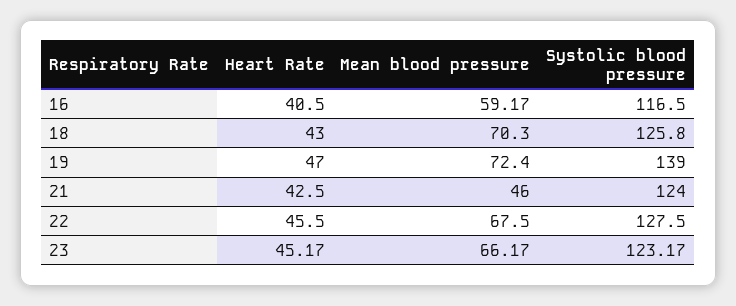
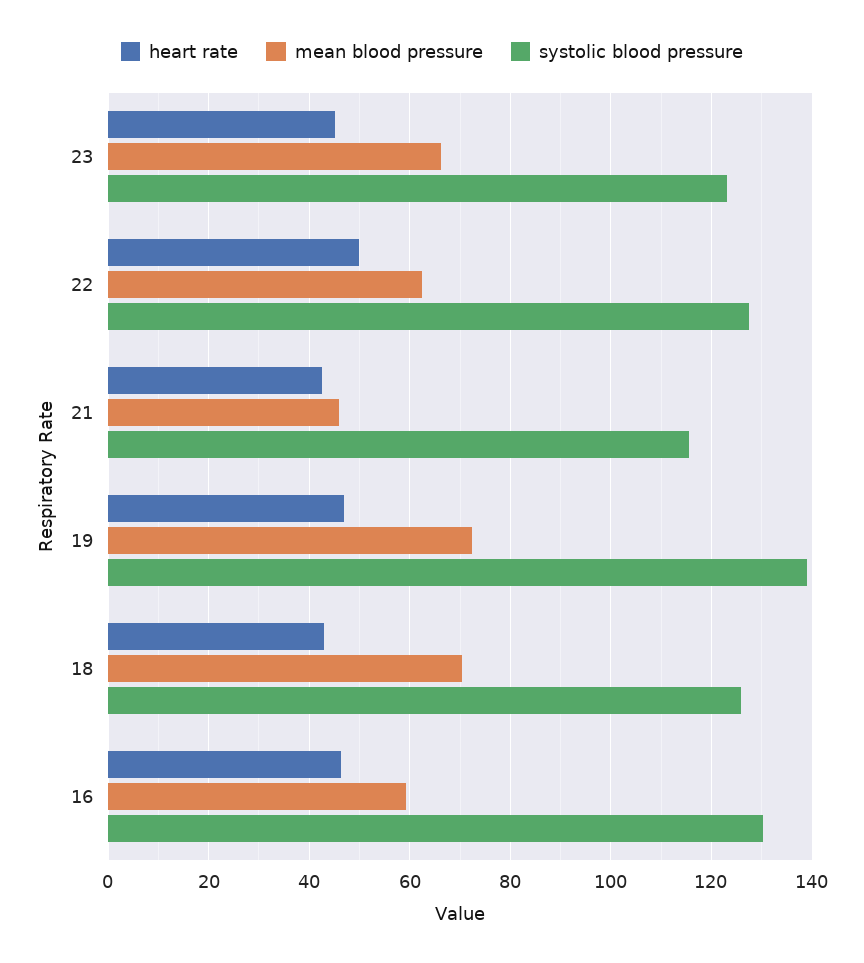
Heart Rate, 16: 40.5 -> 46
Systolic blood pressure, 16: 116.5 -> 130
Systolic blood pressure, 21: 124 -> 116
Heart Rate, 22: 45.5 -> 50
Mean blood pressure, 22: 67.5 -> 62

